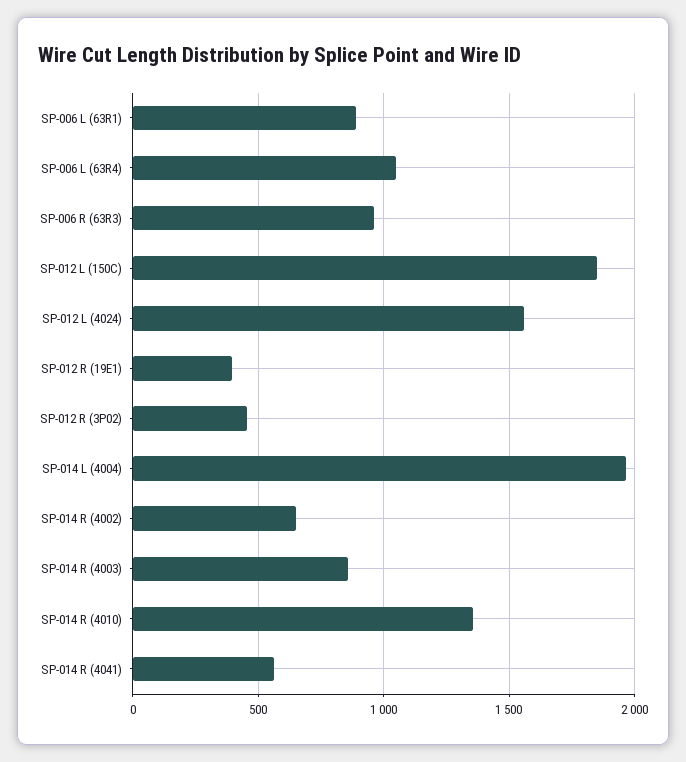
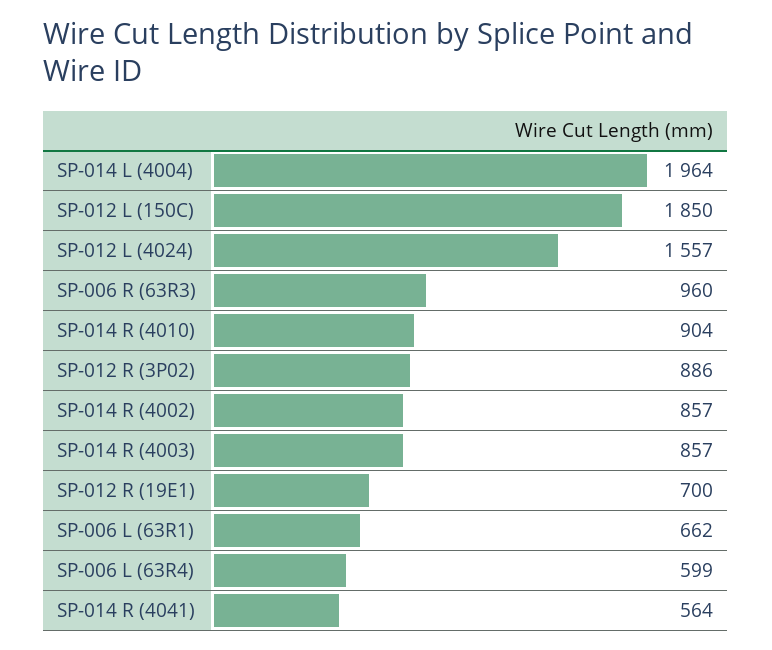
SP-006 L (63R1): 900 -> 662
SP-006 L (63R4): 1050 -> 599
SP-012 R (19E1): 400 -> 700
SP-012 R (3P02): 450 -> 886
SP-014 R (4002): 650 -> 857
SP-014 R (4010): 1350 -> 904

